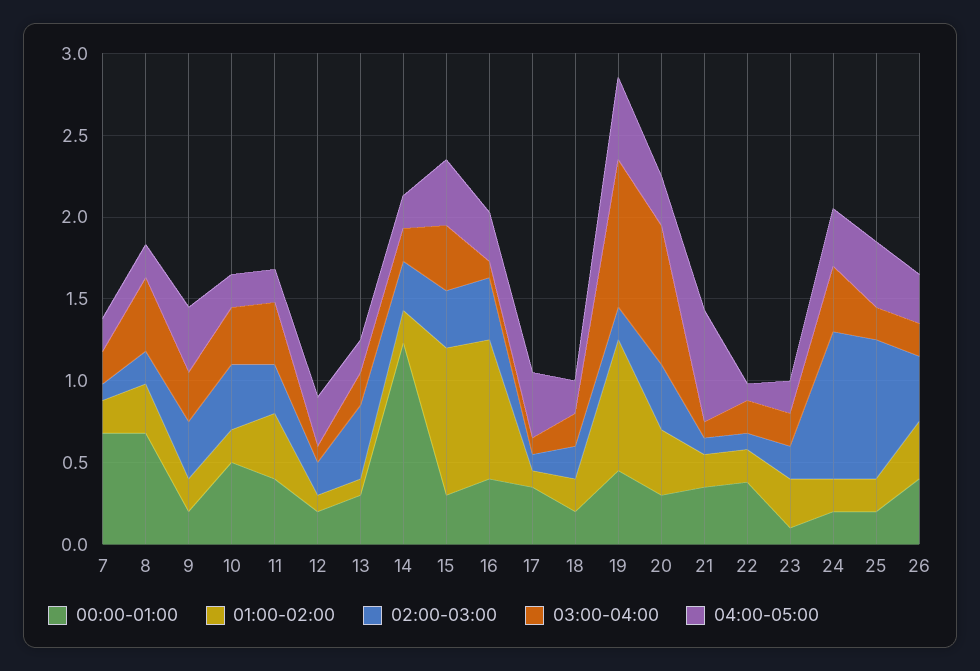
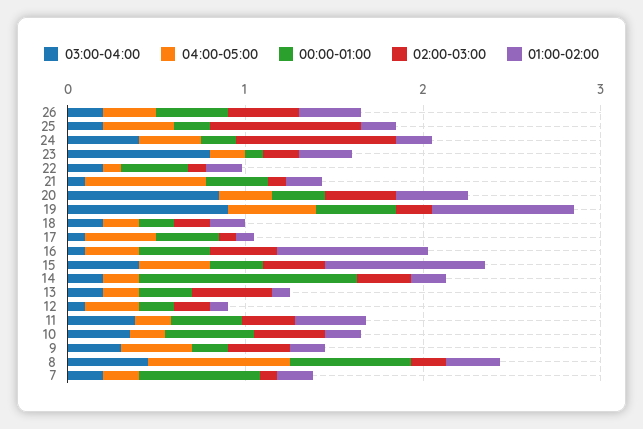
04:00-05:00, 8: 0.2 -> 0.8
03:00-04:00, 23: 0.2 -> 0.8

